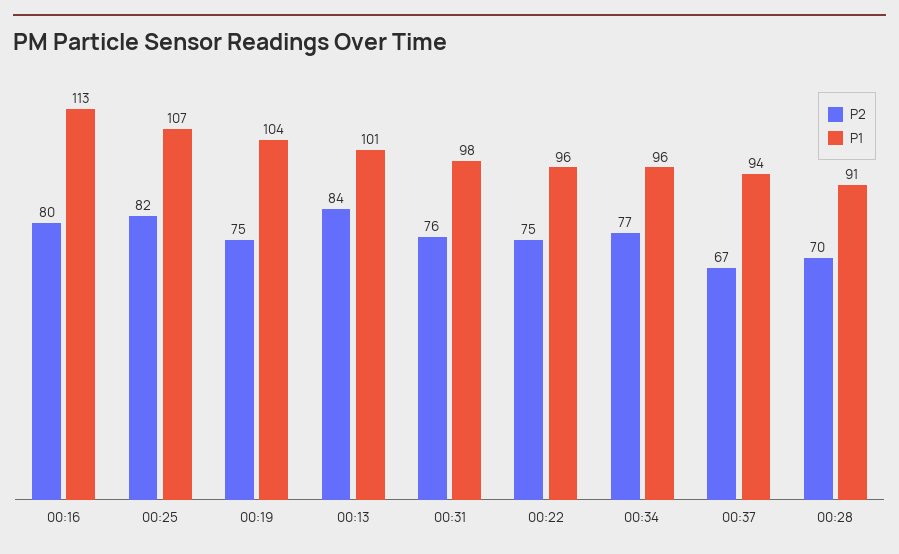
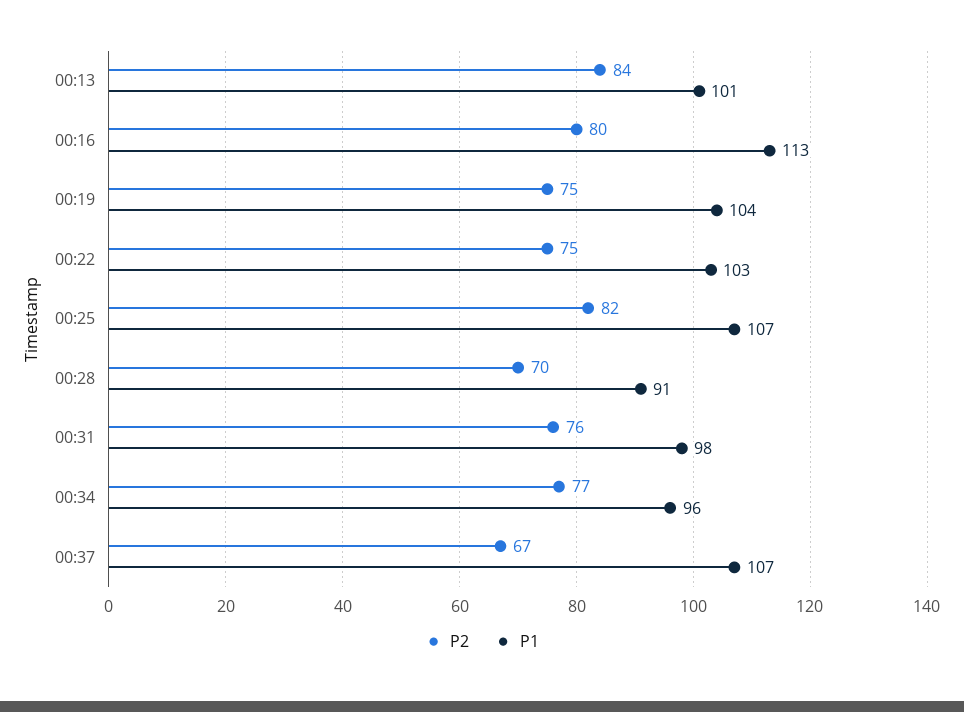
P1, 00:22: 96 -> 103
P1, 00:37: 94 -> 107

